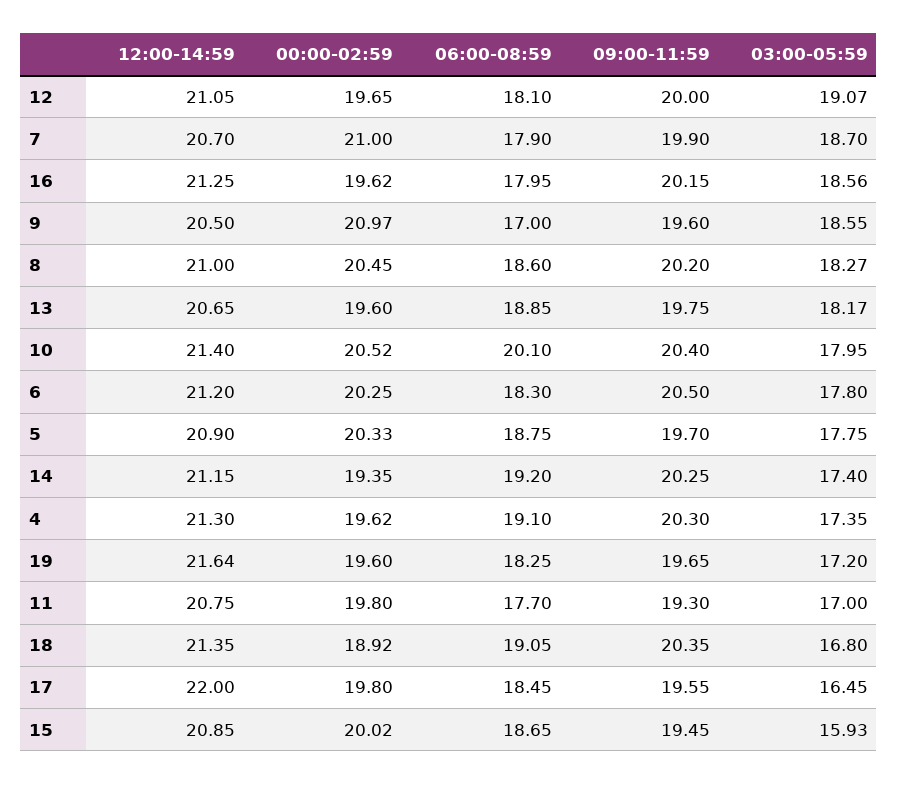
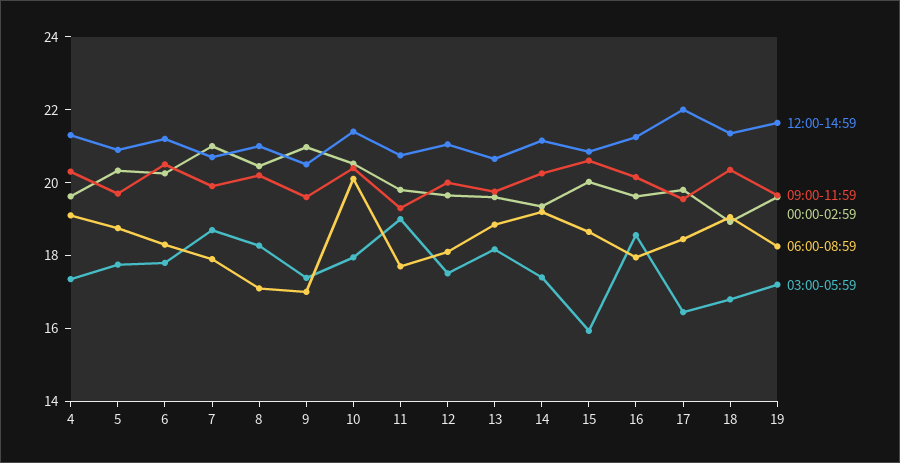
03:00-05:59, 12: 19.07 -> 17.5
03:00-05:59, 9: 18.55 -> 17.5
06:00-08:59, 8: 18.6 -> 17
03:00-05:59, 11: 17 -> 19
09:00-11:59, 15: 19.45 -> 20.5

